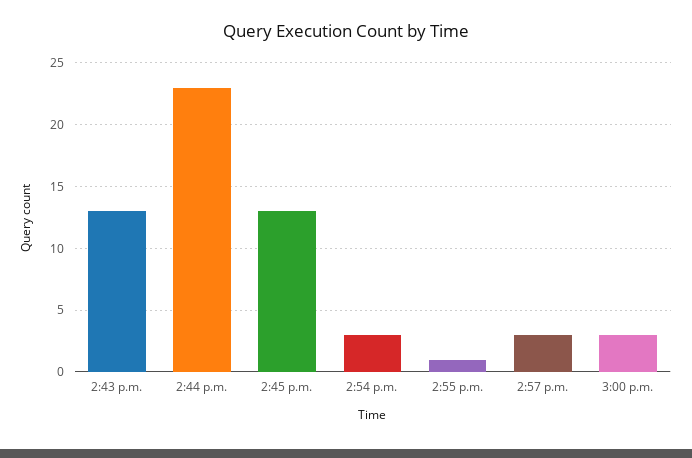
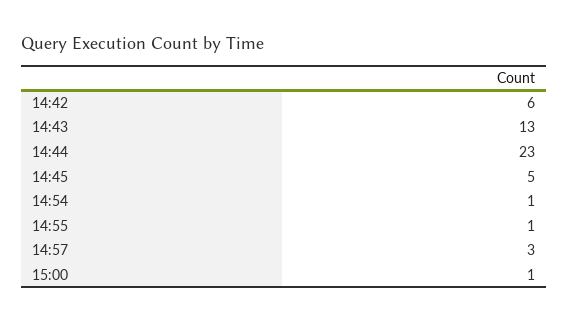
2:45 p.m.: 13 -> 5
2:54 p.m.: 3 -> 1
3:00 p.m.: 3 -> 1
14:42: none -> 6

